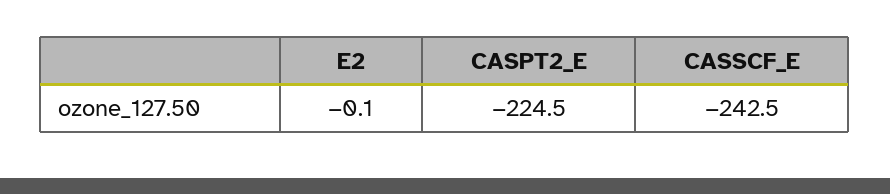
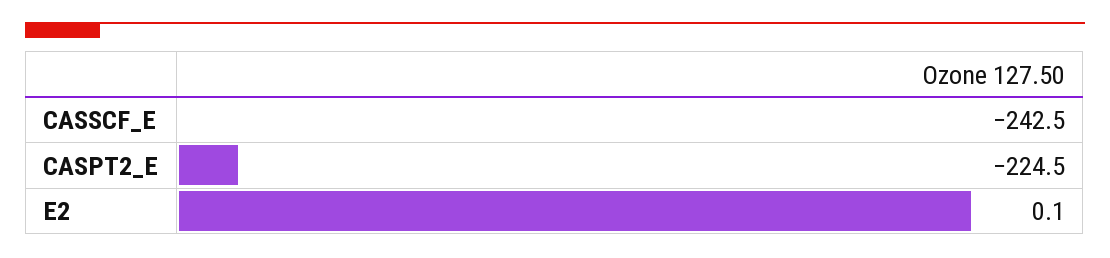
E2: -0.1 -> 0.1

